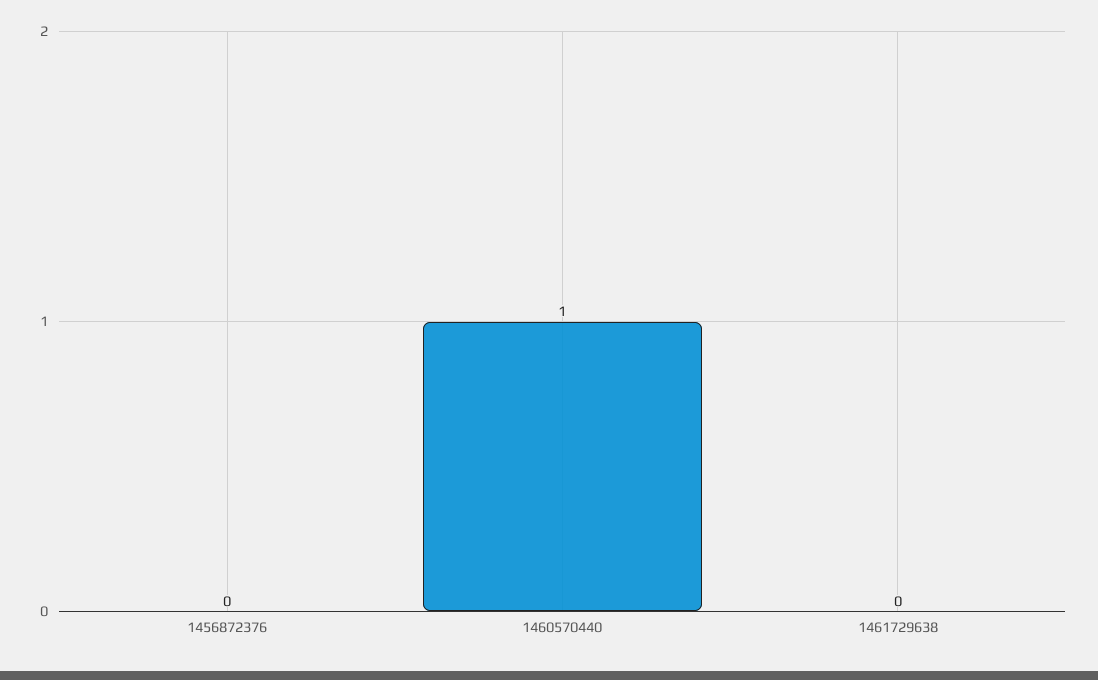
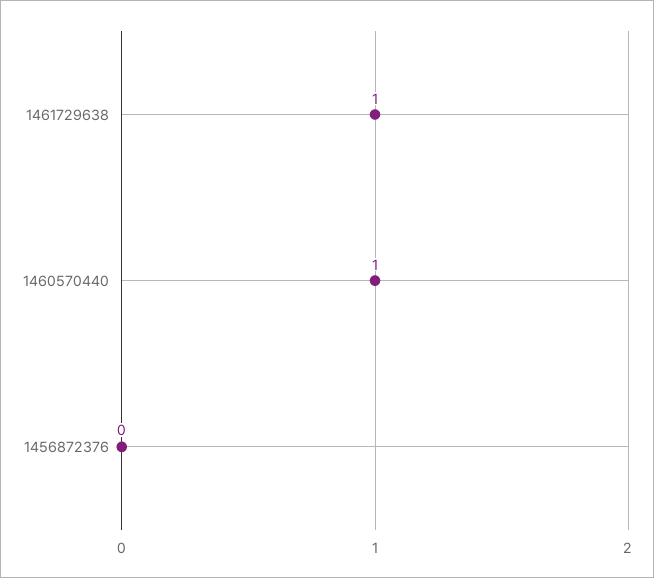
1461729638: 0 -> 1

